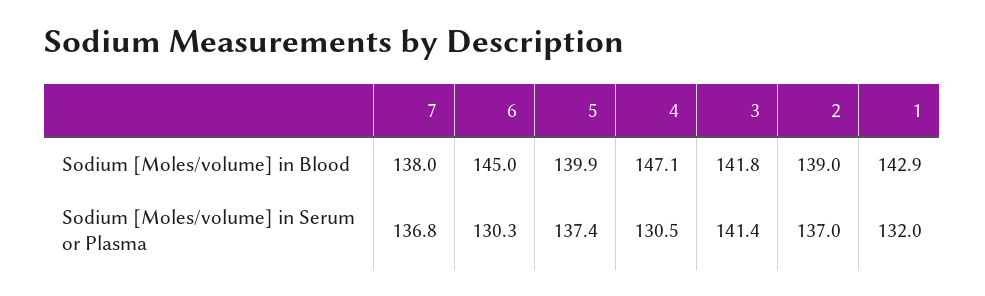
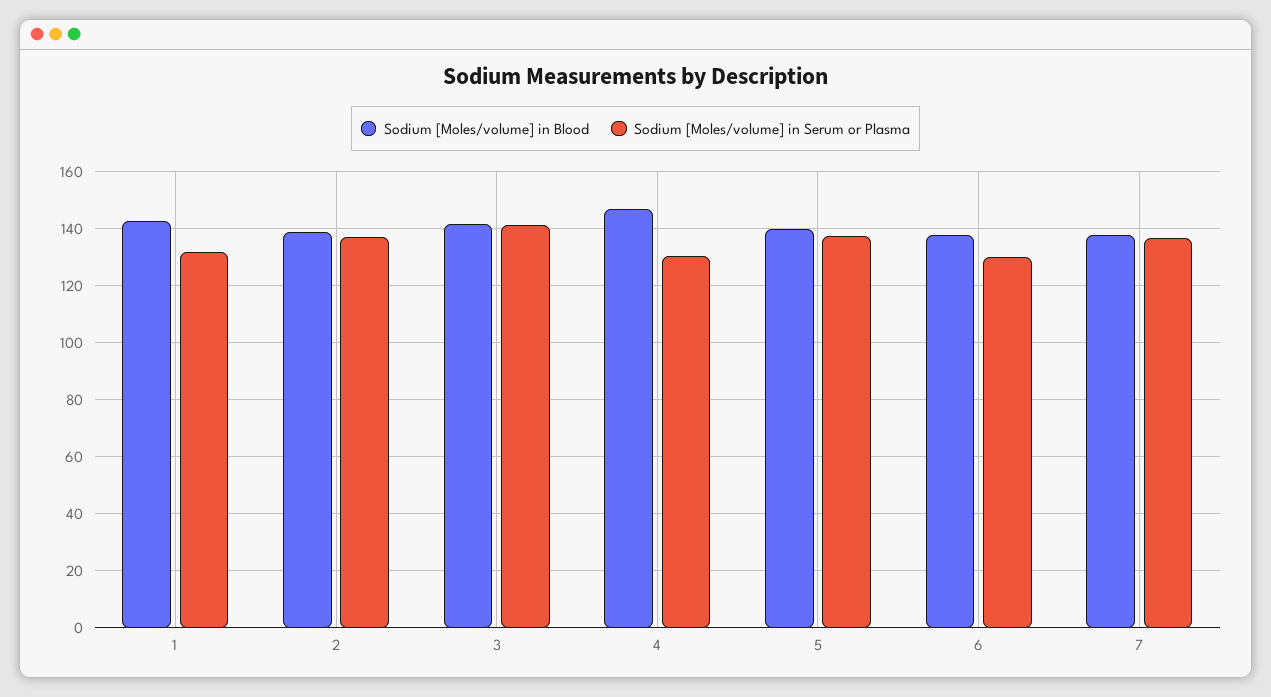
Sodium [Moles/volume] in Blood, 6: 145 -> 137.5

